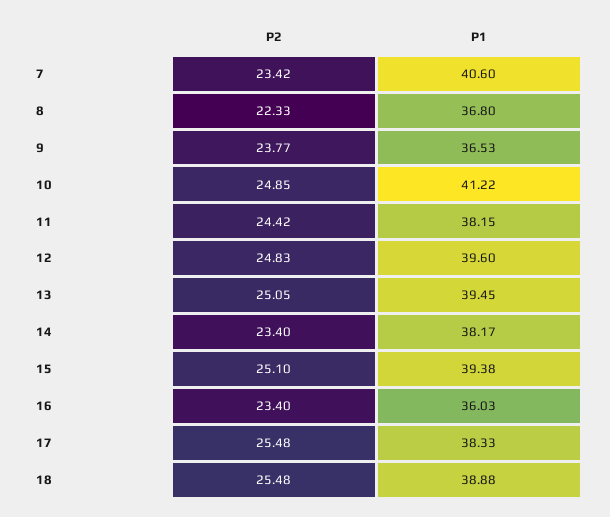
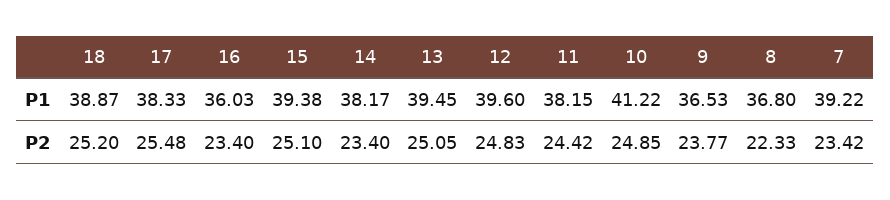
P1, 7: 40.6 -> 39.22
P2, 18: 25.48 -> 25.2
P1, 18: 38.88 -> 38.87

